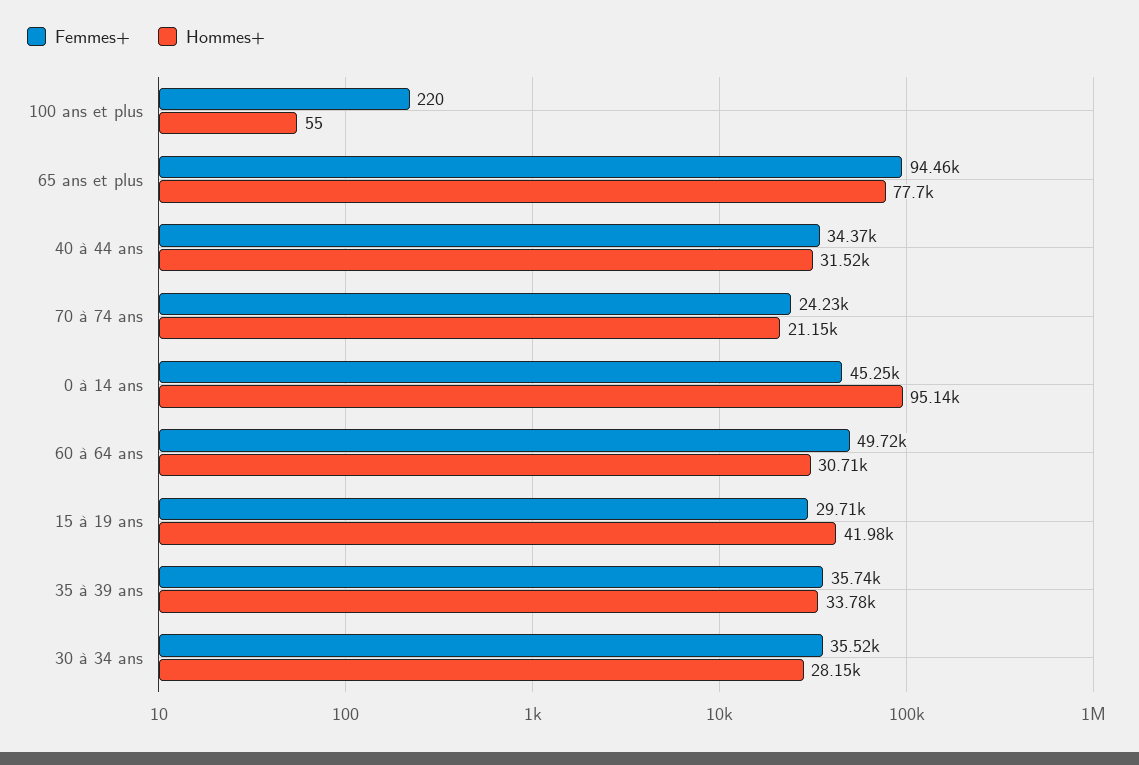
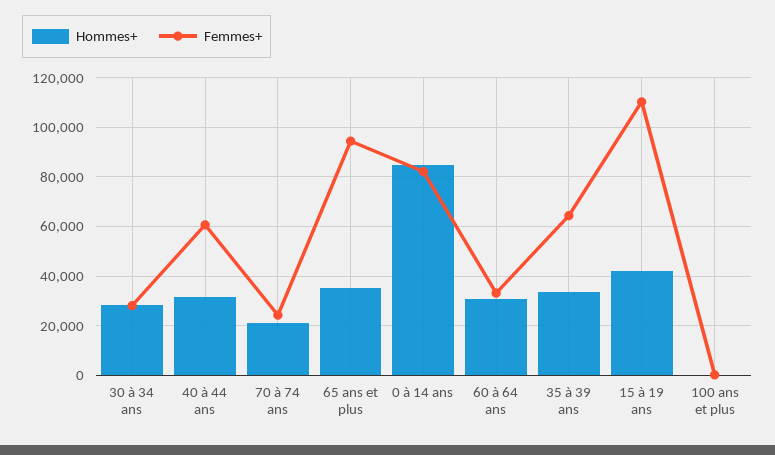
Hommes+, 65 ans et plus: 77700 -> 35000
Femmes+, 40 à 44 ans: 34370 -> 60000
Femmes+, 0 à 14 ans: 45250 -> 82500
Hommes+, 0 à 14 ans: 95140 -> 85000
Femmes+, 60 à 64 ans: 49720 -> 32500
Femmes+, 15 à 19 ans: 29710 -> 110000
Femmes+, 35 à 39 ans: 35740 -> 65000
Femmes+, 30 à 34 ans: 35520 -> 27500

